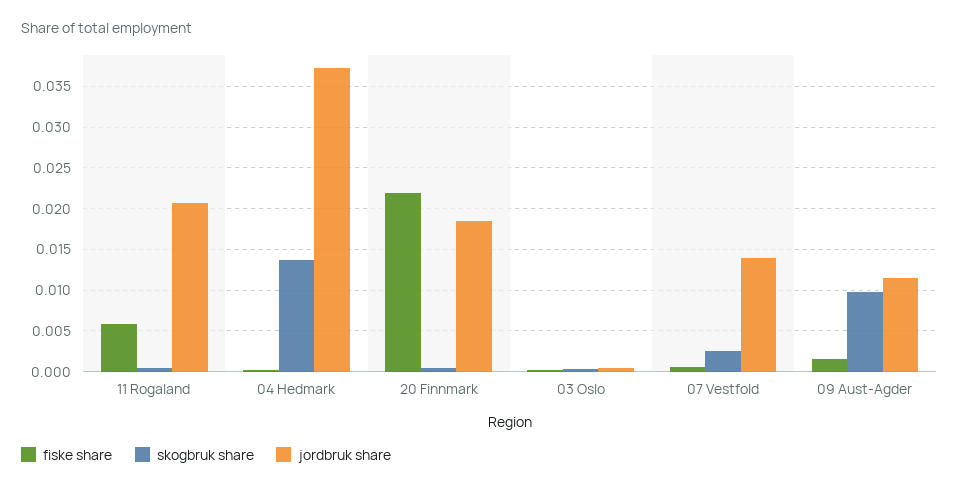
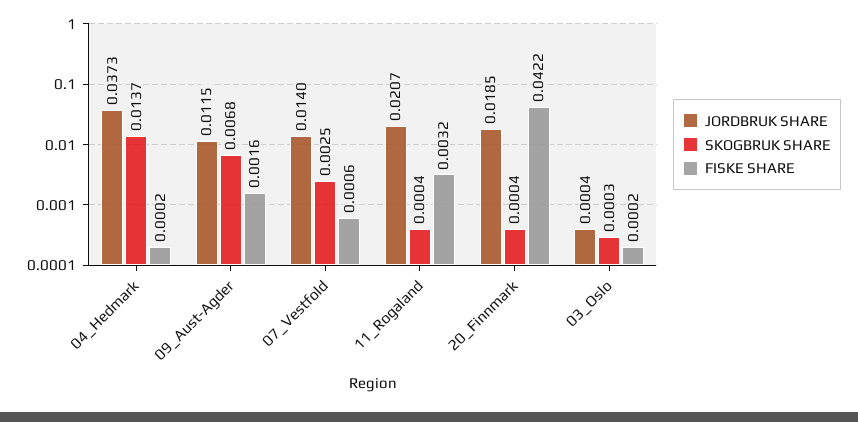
fiske share, 11 Rogaland: 0.006 -> 0.0032
fiske share, 20 Finnmark: 0.022 -> 0.0422
skogbruk share, 09 Aust-Agder: 0.01 -> 0.0068

